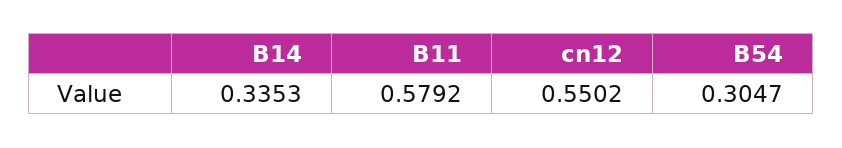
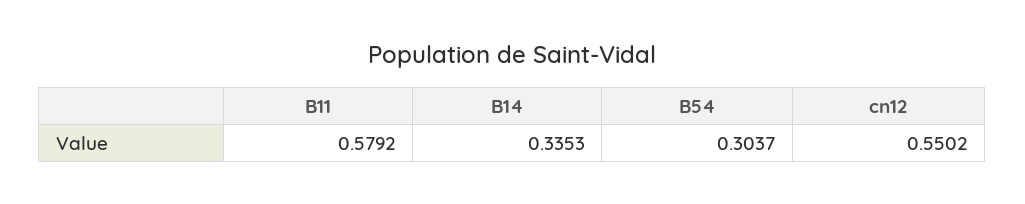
B54: 0.3047 -> 0.3037

